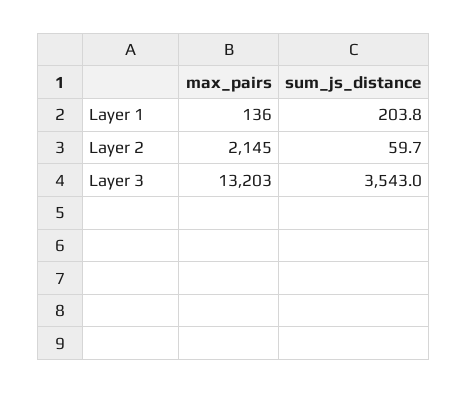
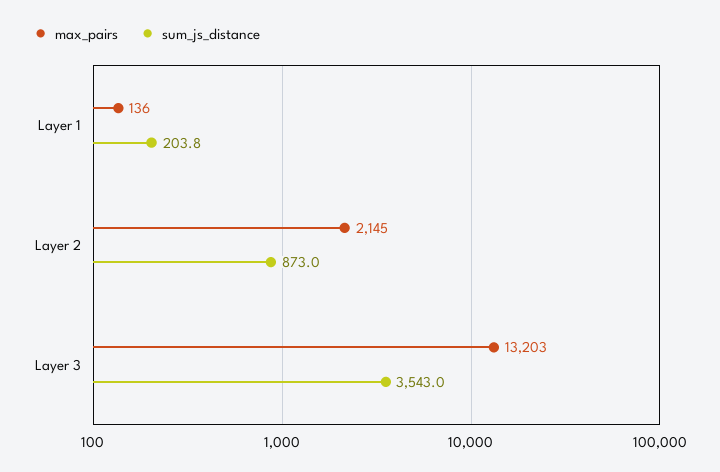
sum_js_distance, Layer 2: 59.7 -> 873

